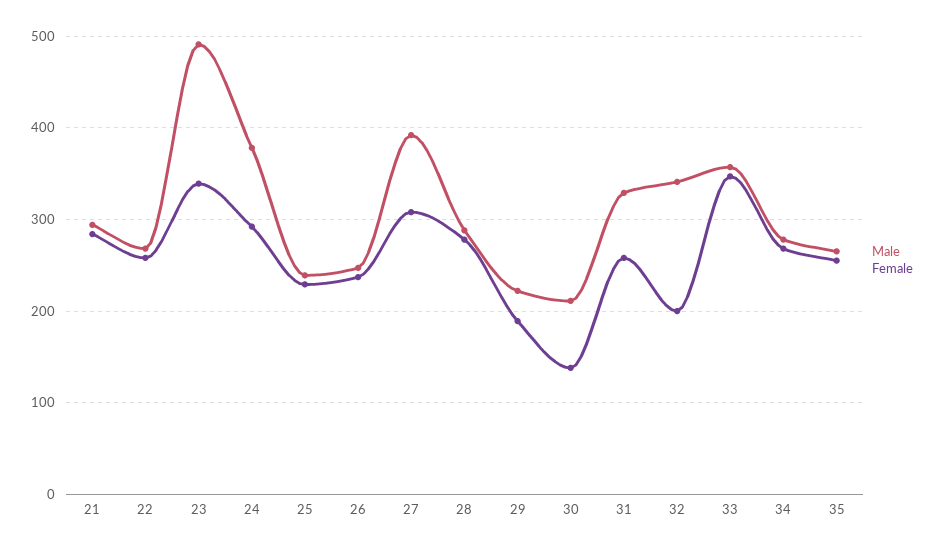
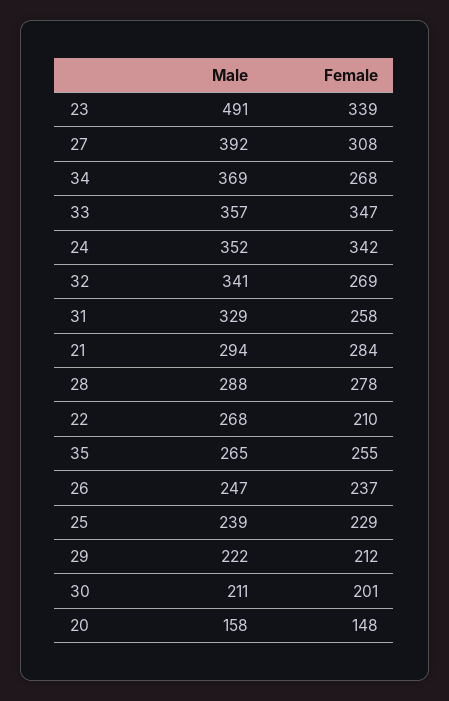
Female, 22: 260 -> 210
Male, 24: 380 -> 352
Female, 24: 290 -> 342
Female, 29: 190 -> 212
Female, 30: 140 -> 201
Female, 32: 200 -> 269
Male, 34: 280 -> 369
Male, 20: none -> 158
Female, 20: none -> 148

